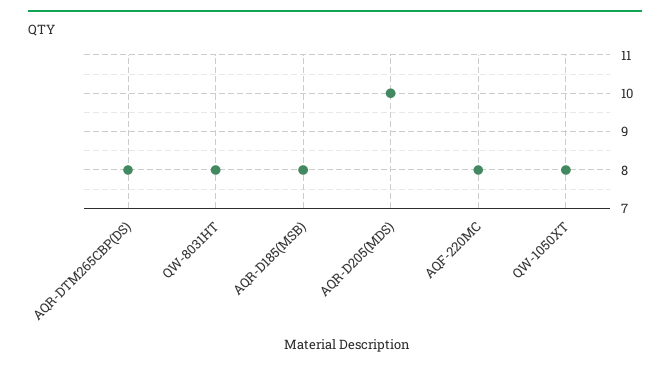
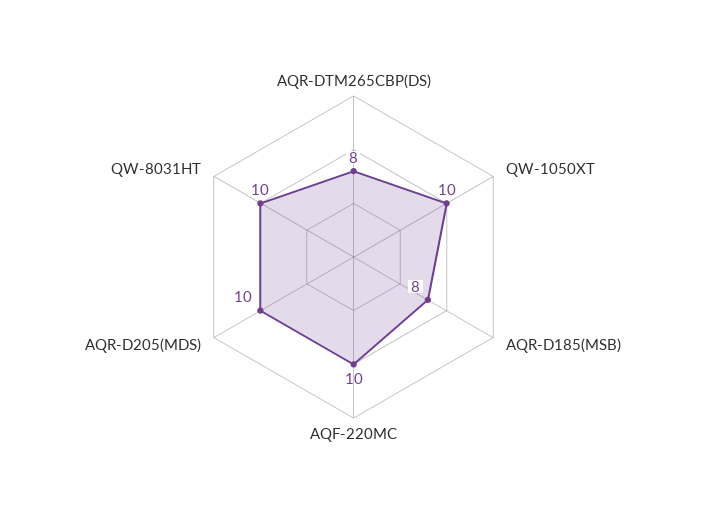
QW-8031HT: 8 -> 10
AQF-220MC: 8 -> 10
QW-1050XT: 8 -> 10

